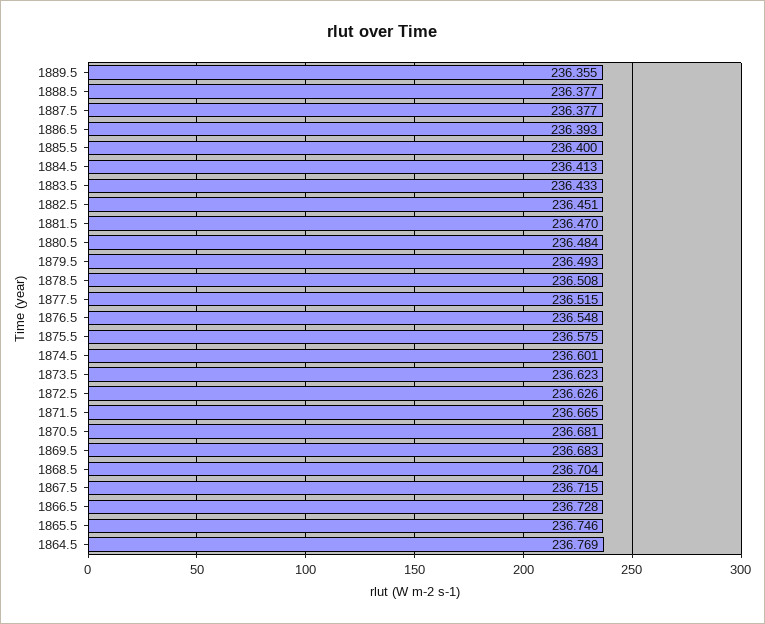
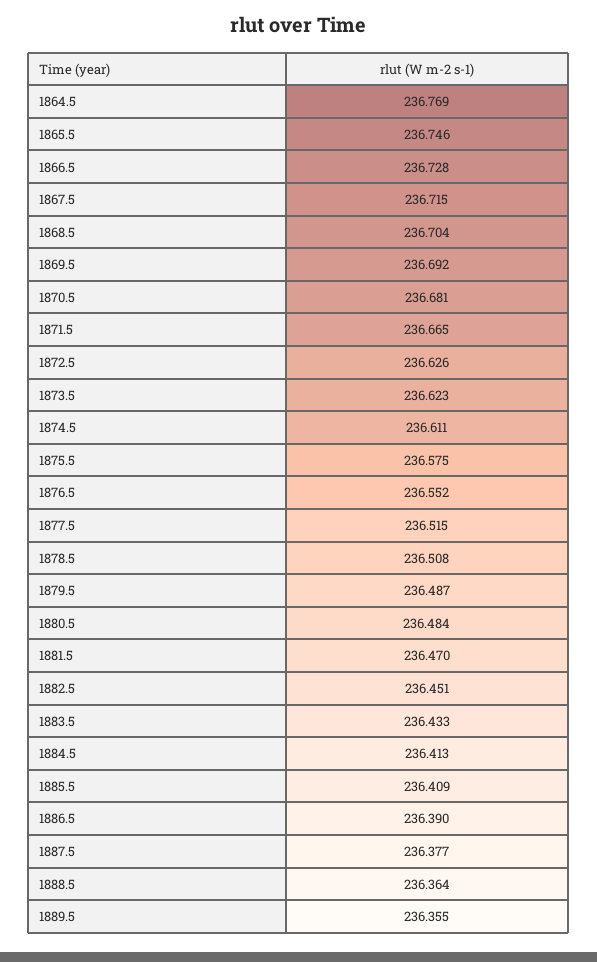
1888.5: 236.377 -> 236.364
1886.5: 236.393 -> 236.39
1885.5: 236.4 -> 236.409
1879.5: 236.493 -> 236.487
1876.5: 236.548 -> 236.552
1874.5: 236.601 -> 236.611
1869.5: 236.683 -> 236.692

